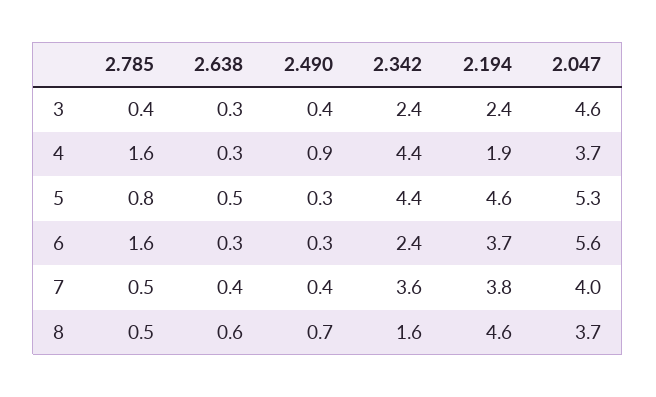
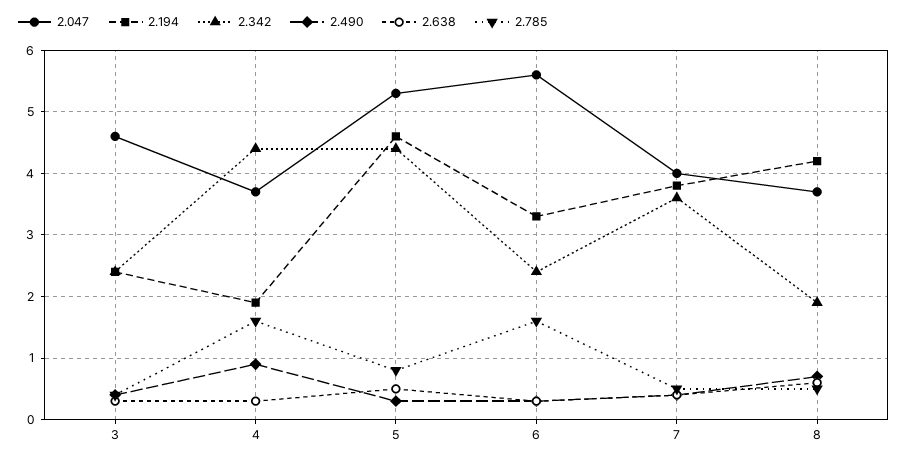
2.194, 6: 3.7 -> 3.3
2.342, 8: 1.6 -> 1.9
2.194, 8: 4.6 -> 4.2

